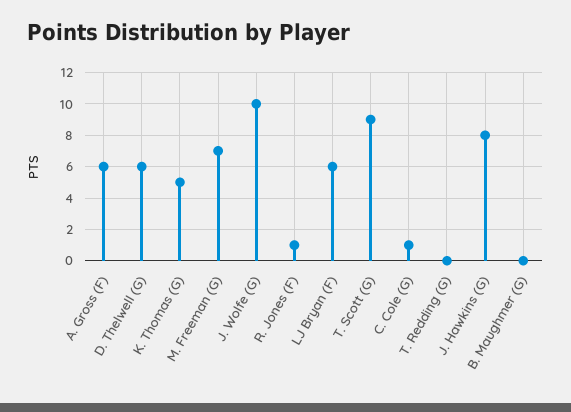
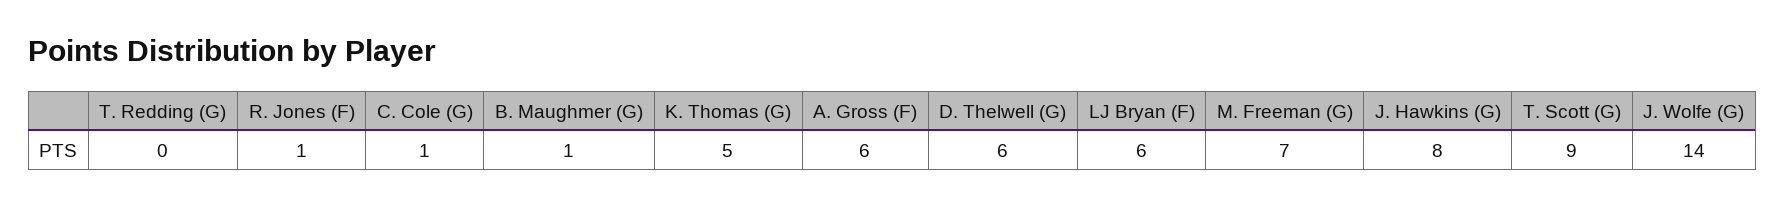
J. Wolfe (G): 10 -> 14
B. Maughmer (G): 0 -> 1

